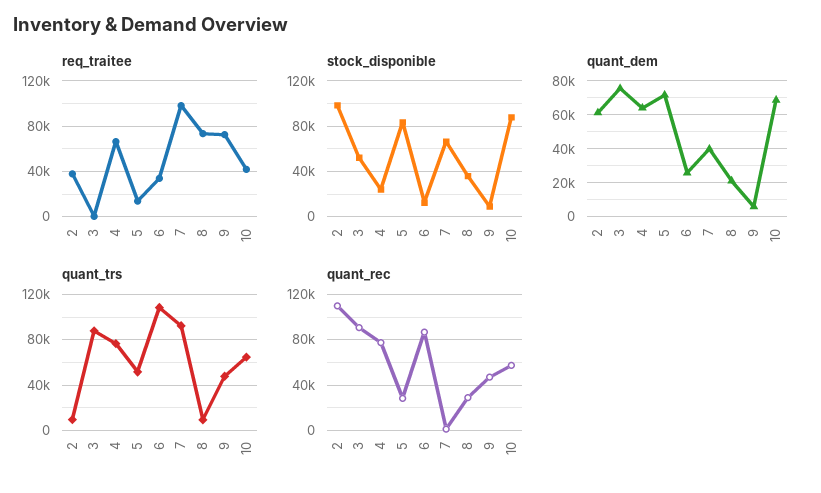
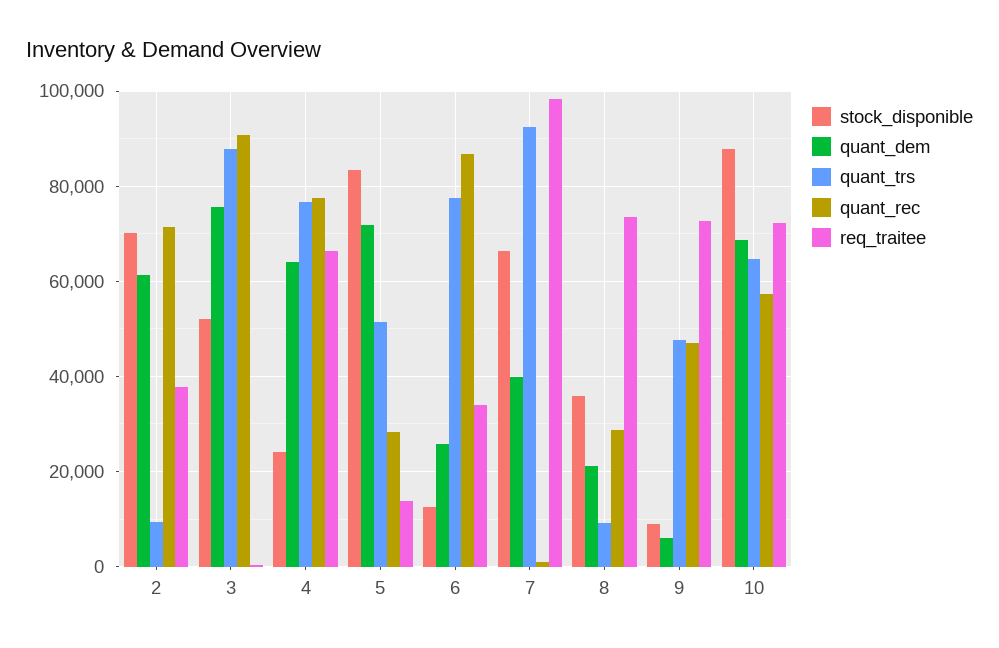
req_traitee, 10: 40000 -> 72000
stock_disponible, 2: 100000 -> 70000
quant_trs, 6: 110000 -> 78000
quant_rec, 2: 110000 -> 72000

